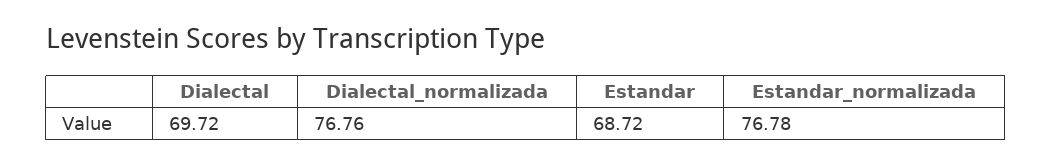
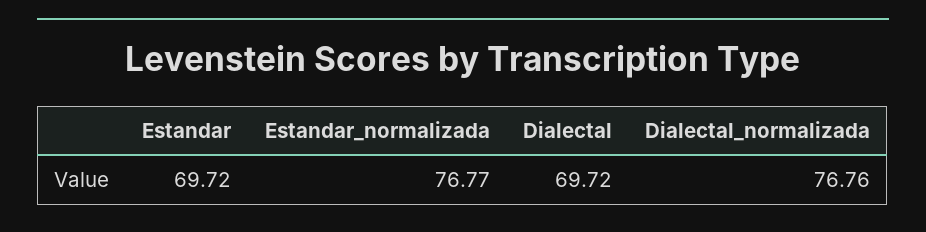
Estandar: 68.72 -> 69.72
Estandar_normalizada: 76.78 -> 76.77

